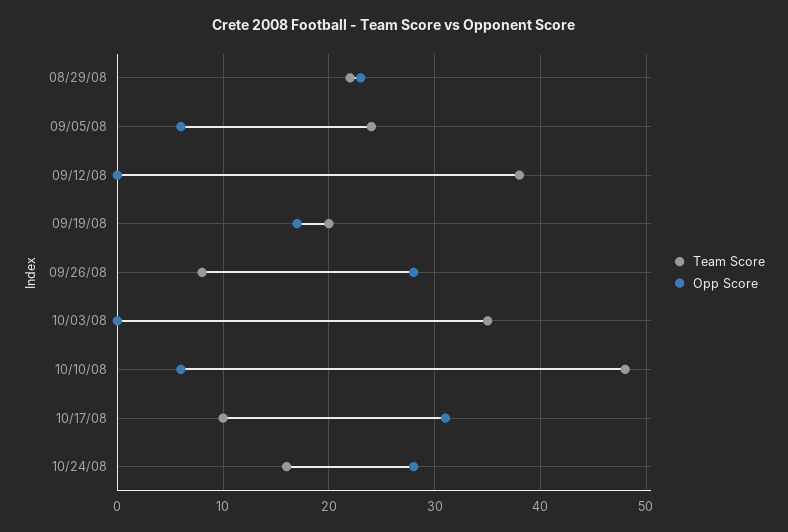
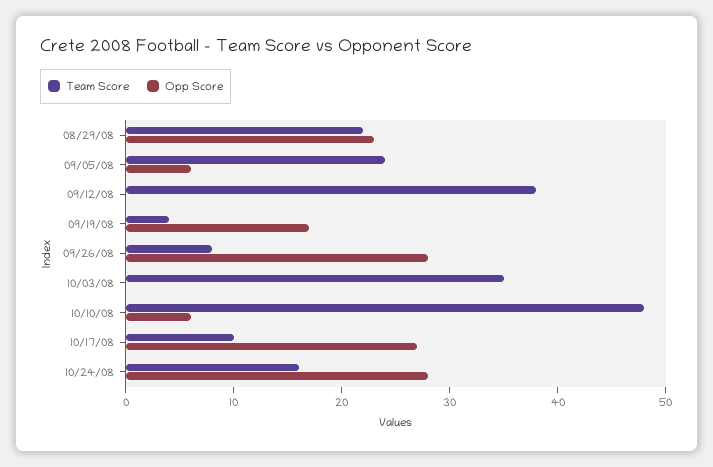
Team Score, 09/19/08: 20 -> 4
Opp Score, 10/17/08: 31 -> 27

